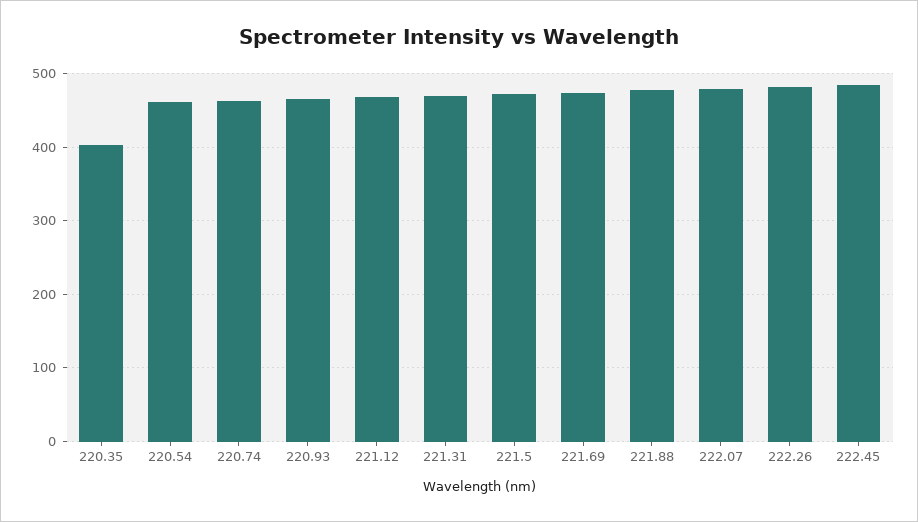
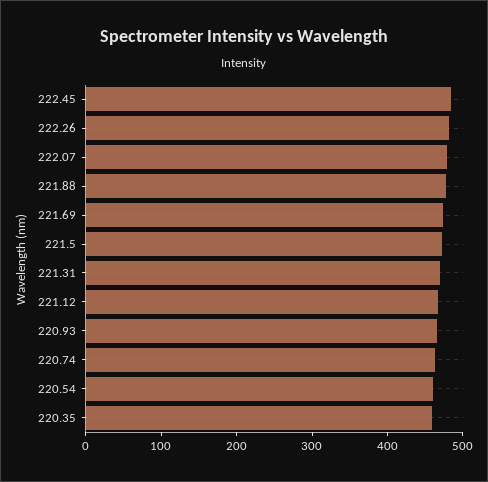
220.35: 400 -> 460

